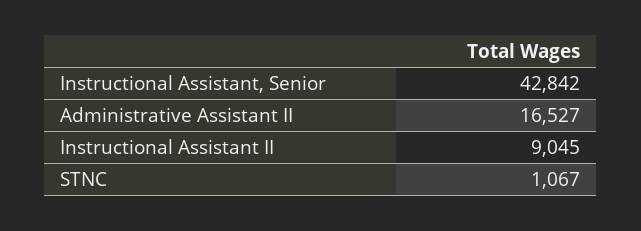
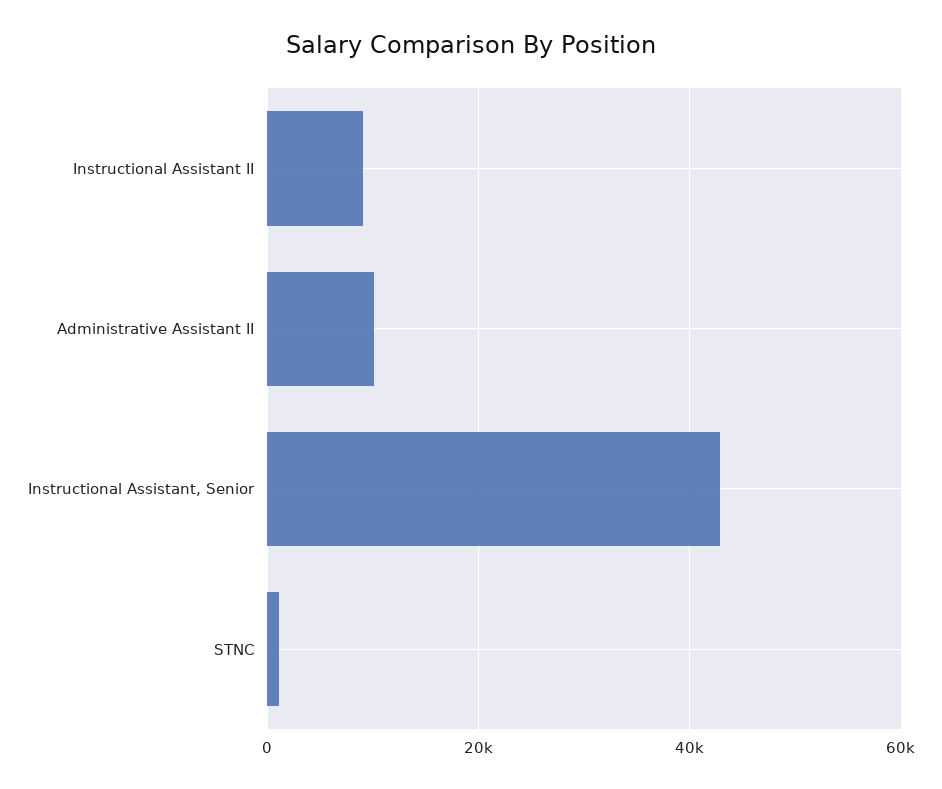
Administrative Assistant II: 16527 -> 10000

